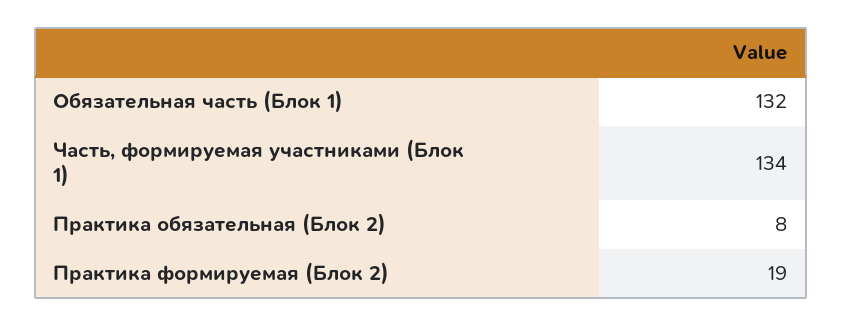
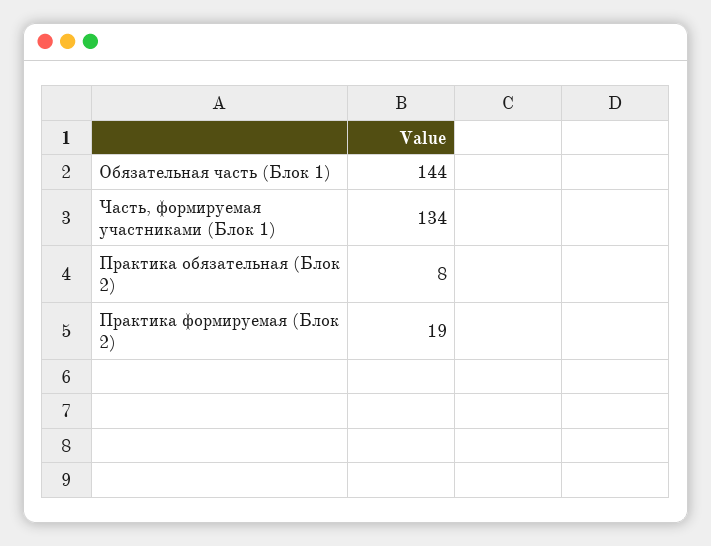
Обязательная часть (Блок 1): 132 -> 144

